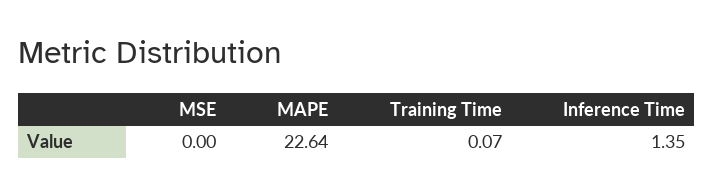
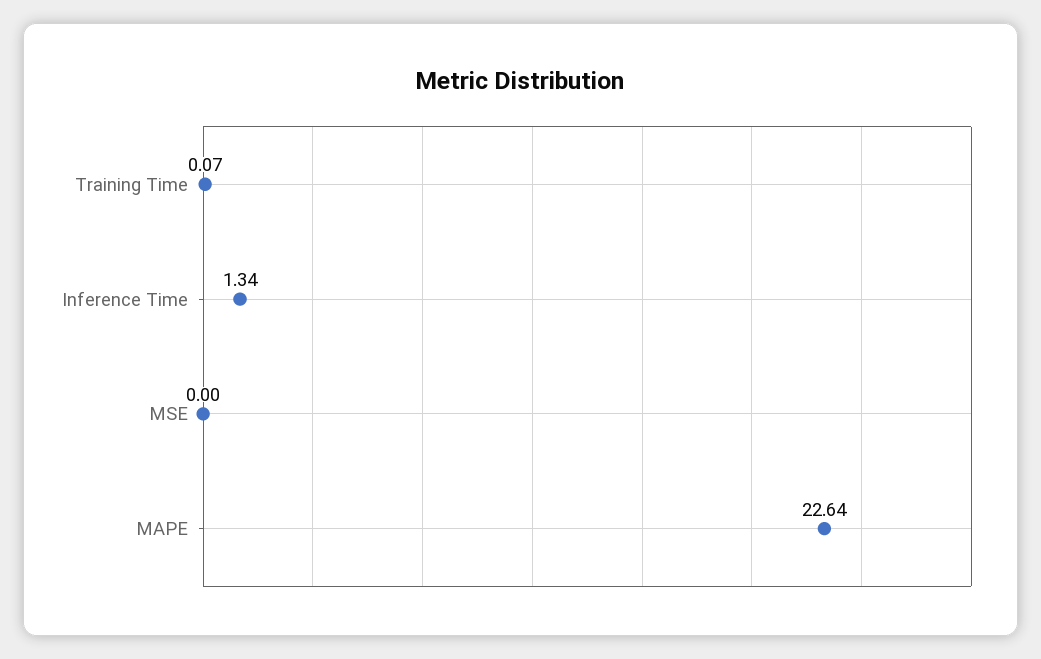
Inference Time: 1.35 -> 1.34

